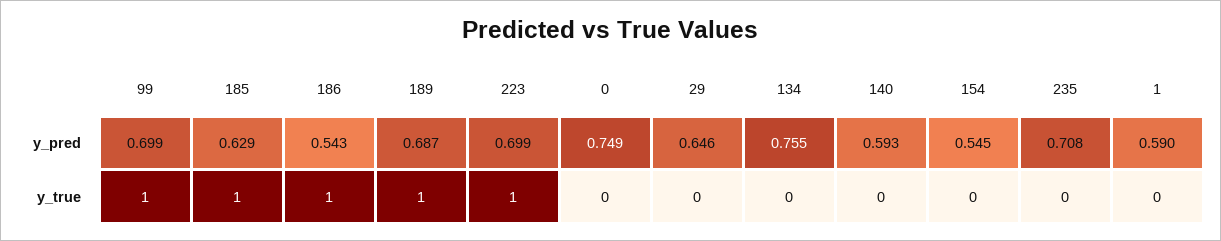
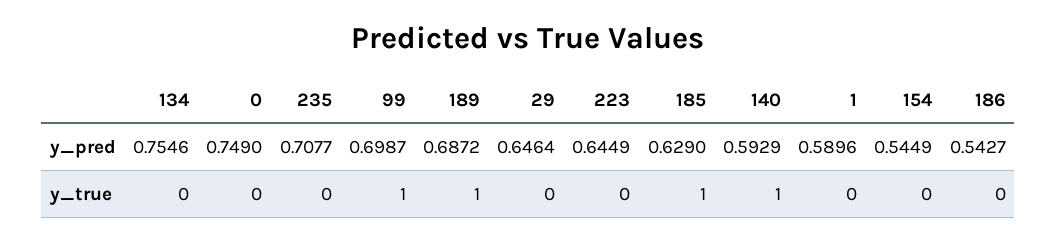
223, y_pred: 0.699 -> 0.6449
186, y_true: 1 -> 0
223, y_true: 1 -> 0
140, y_true: 0 -> 1

